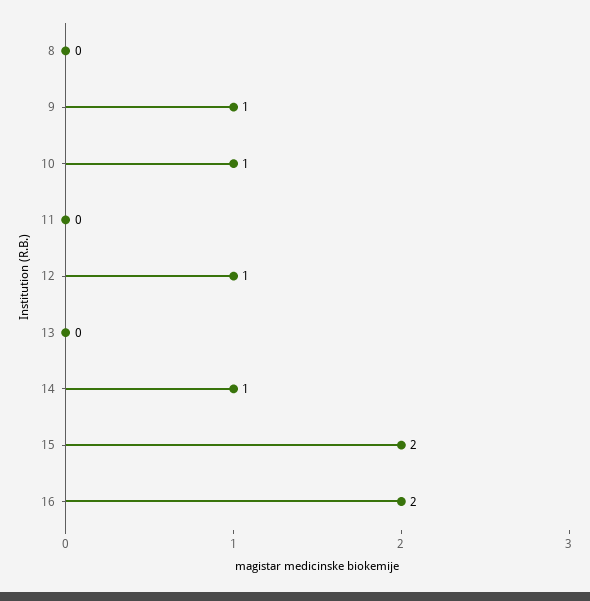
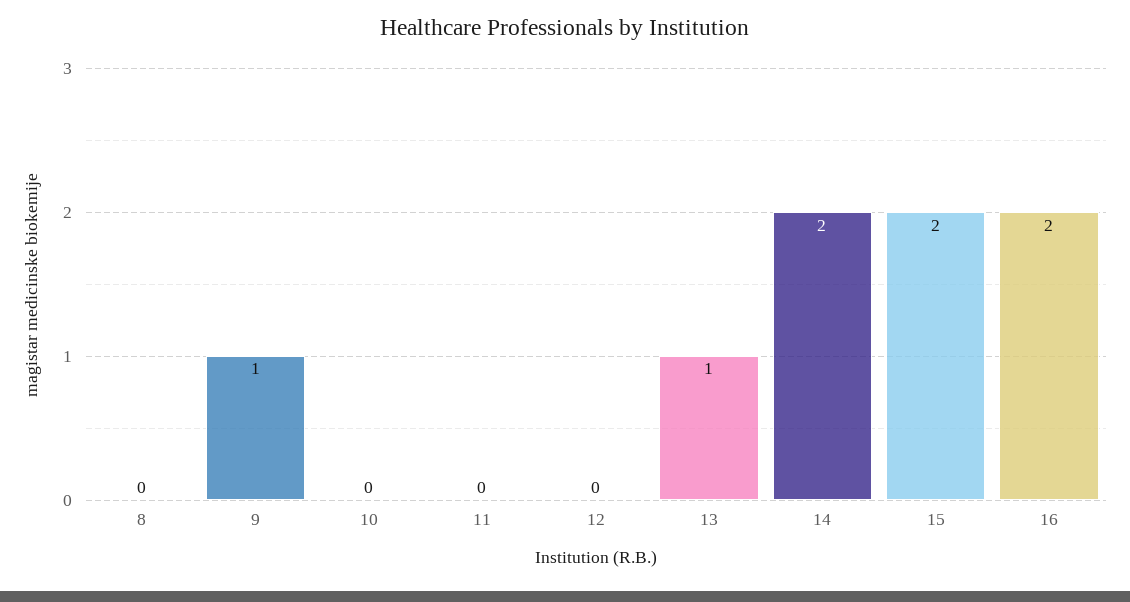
10: 1 -> 0
12: 1 -> 0
13: 0 -> 1
14: 1 -> 2

